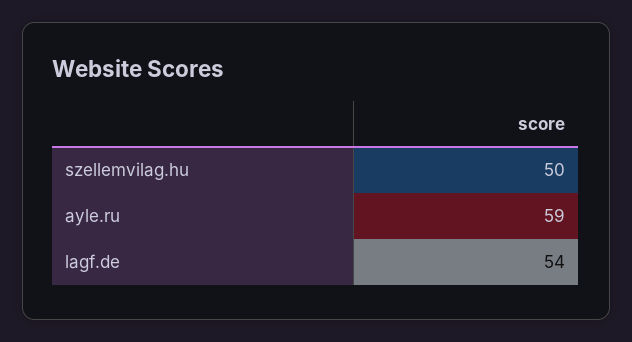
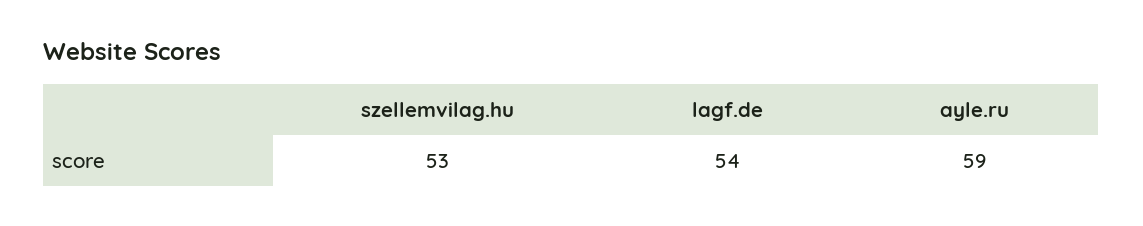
szellemvilag.hu: 50 -> 53

